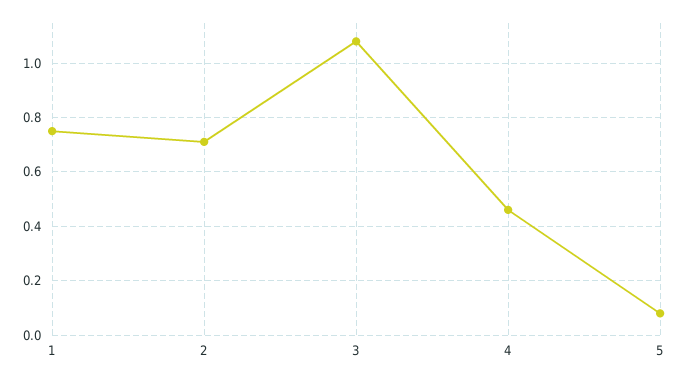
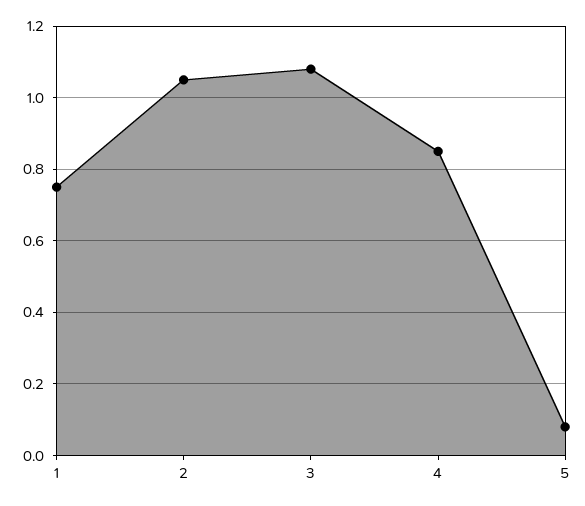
2: 0.7 -> 1.05
4: 0.45 -> 0.85

